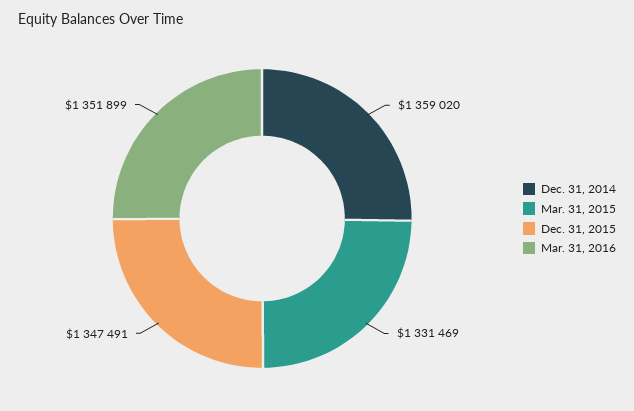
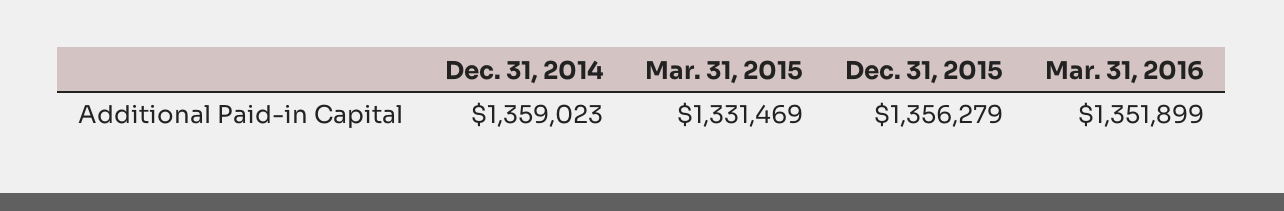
Dec. 31, 2014: 1359020 -> 1359023
Dec. 31, 2015: 1347491 -> 1356279

